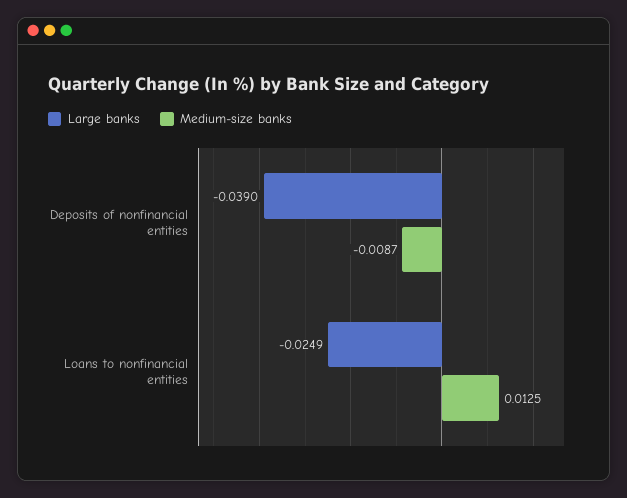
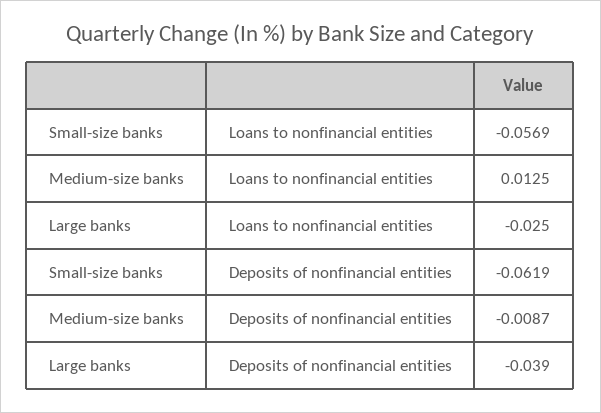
Large banks, Loans to nonfinancial entities: -0.0249 -> -0.025
Small-size banks, Loans to nonfinancial entities: none -> -0.0569
Small-size banks, Deposits of nonfinancial entities: none -> -0.0619

